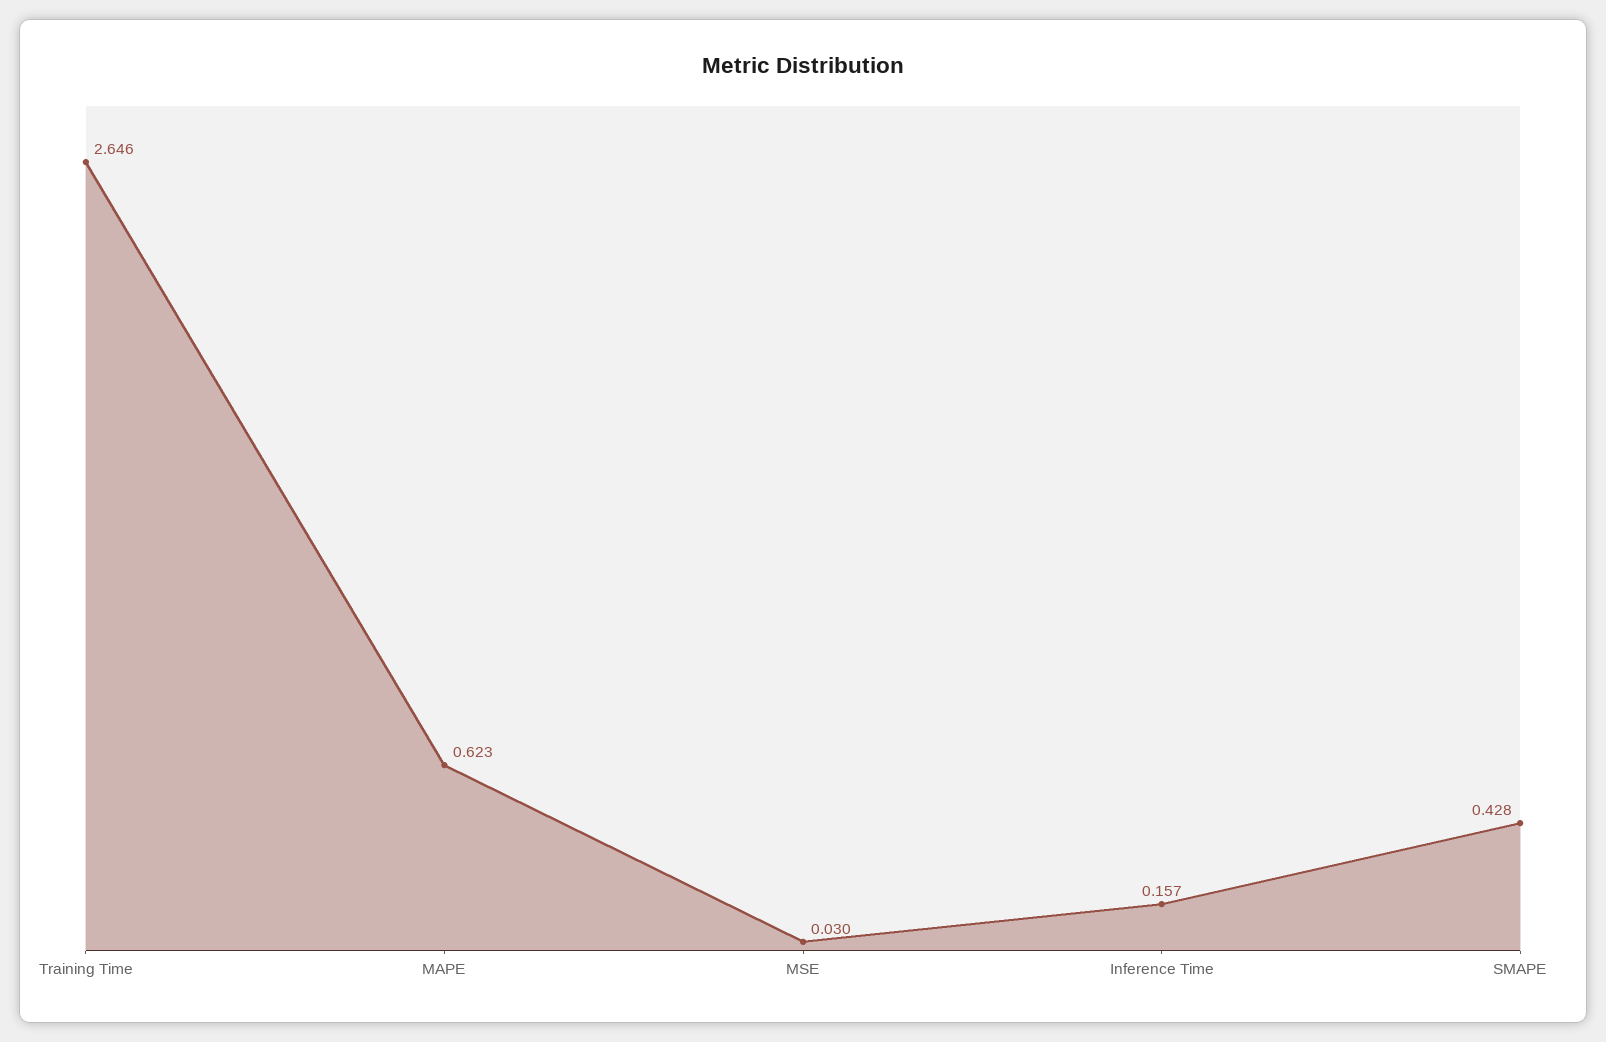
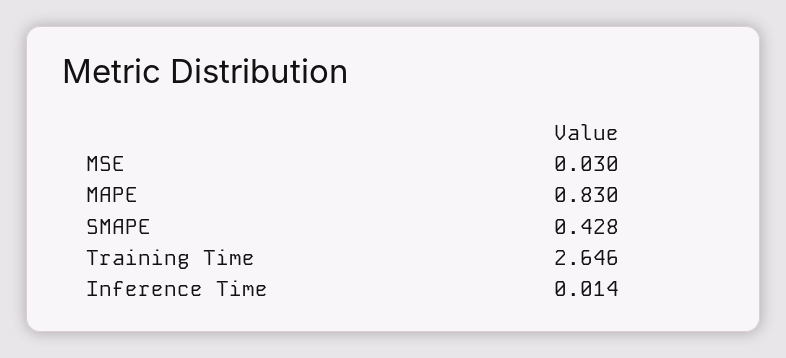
MAPE: 0.623 -> 0.83
Inference Time: 0.157 -> 0.014

